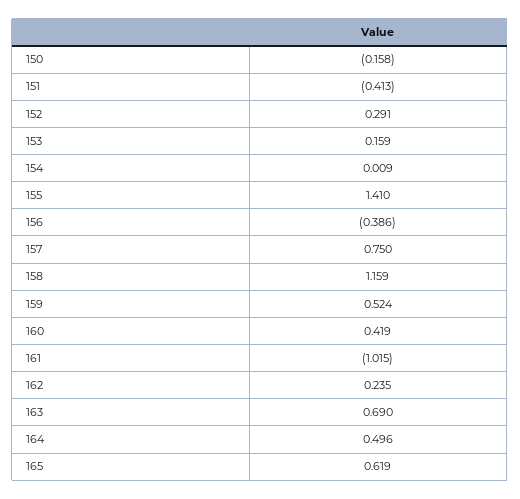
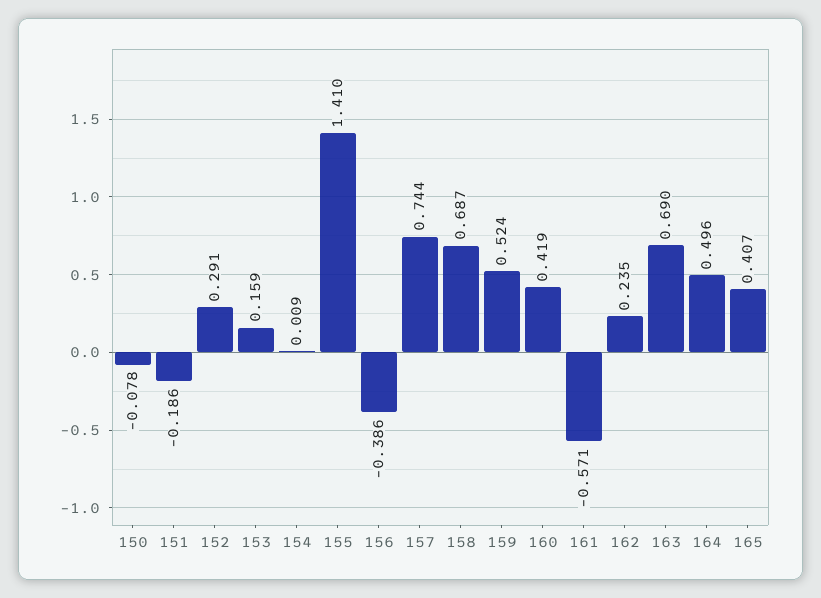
150: -0.158 -> -0.078
151: -0.413 -> -0.186
157: 0.75 -> 0.744
158: 1.159 -> 0.687
161: -1.015 -> -0.571
165: 0.619 -> 0.407

